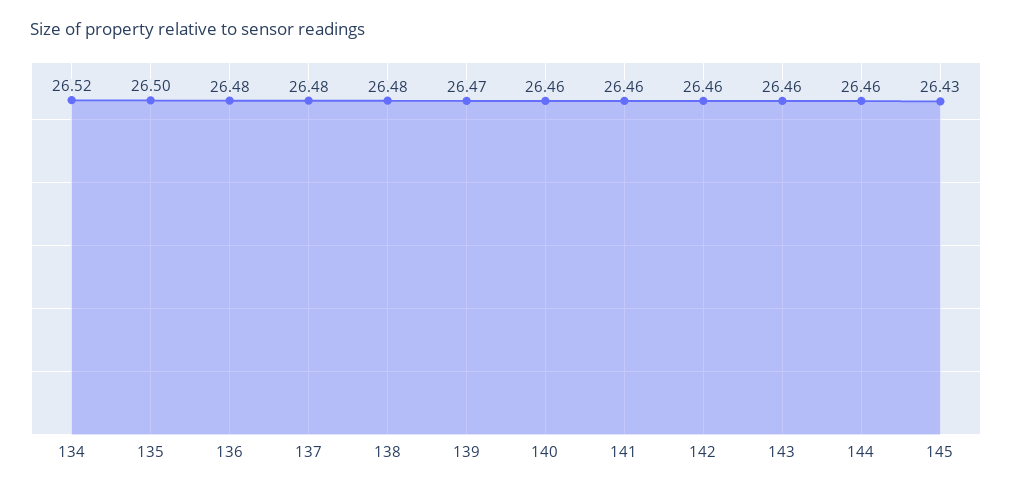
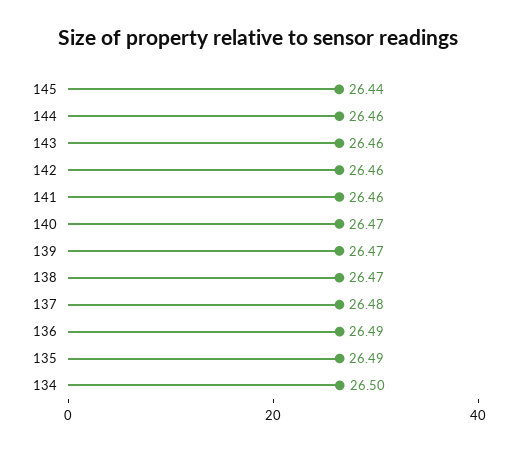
134: 26.52 -> 26.5
135: 26.5 -> 26.49
136: 26.48 -> 26.49
138: 26.48 -> 26.47
140: 26.46 -> 26.47
145: 26.43 -> 26.44

